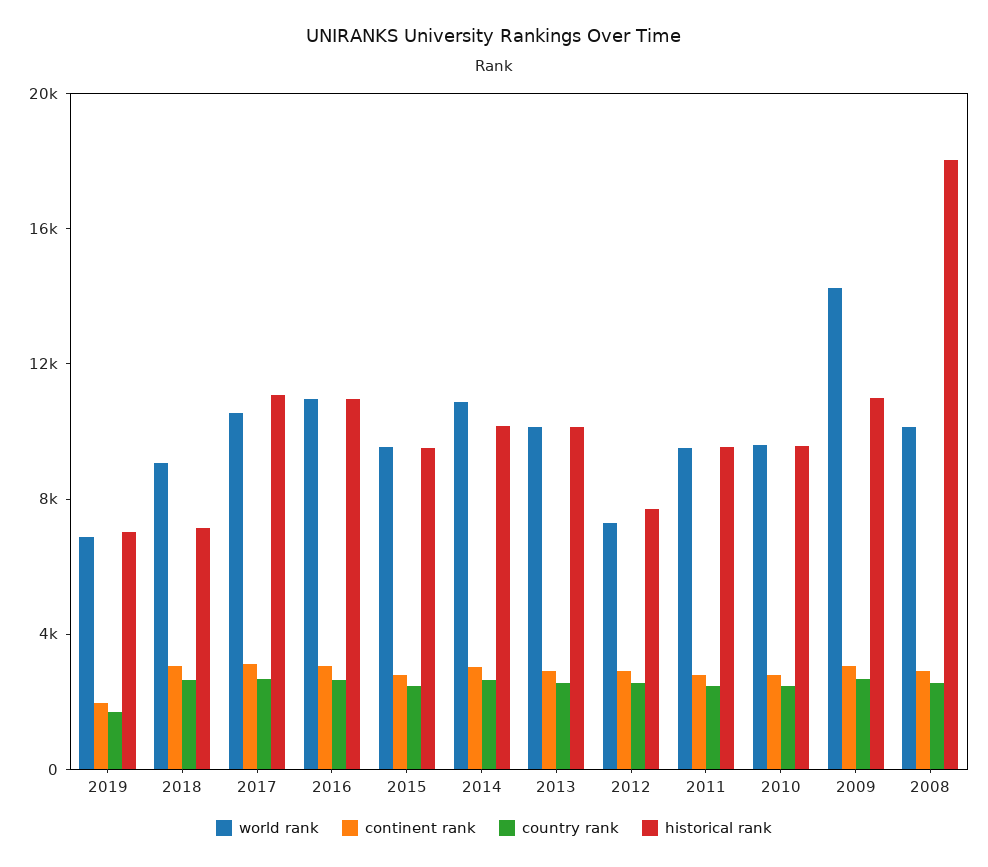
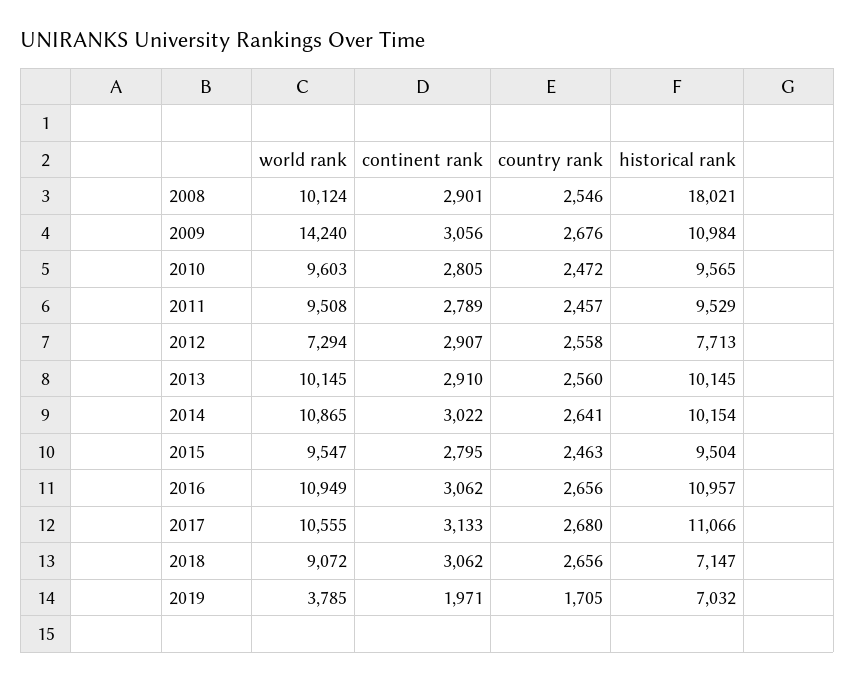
world rank, 2019: 7000 -> 3785

